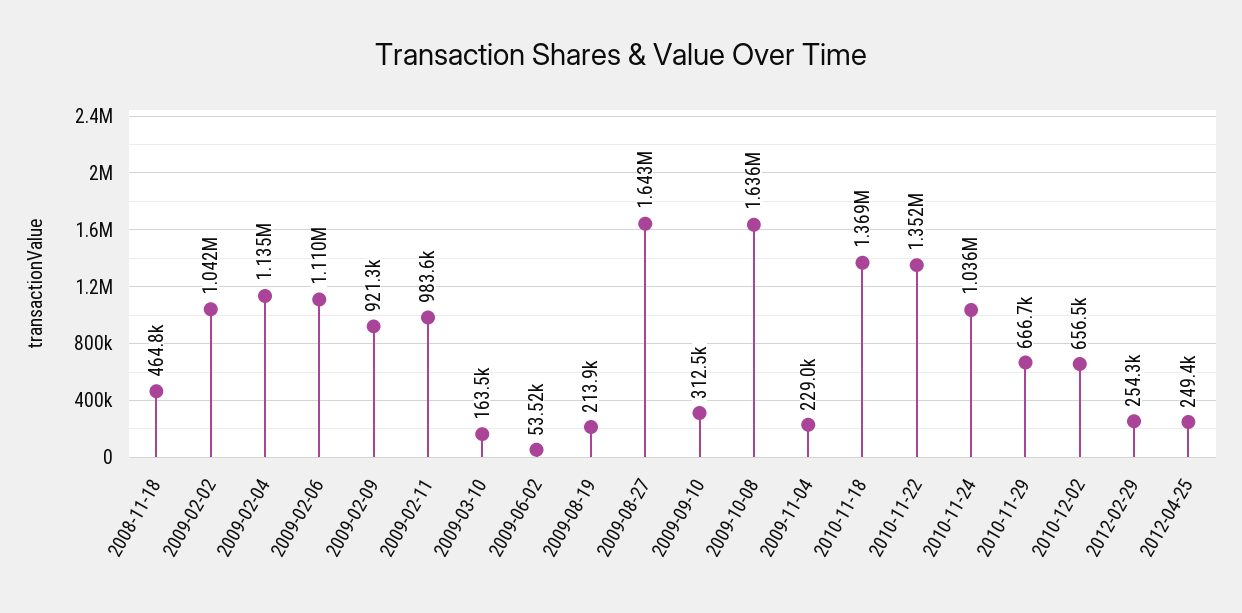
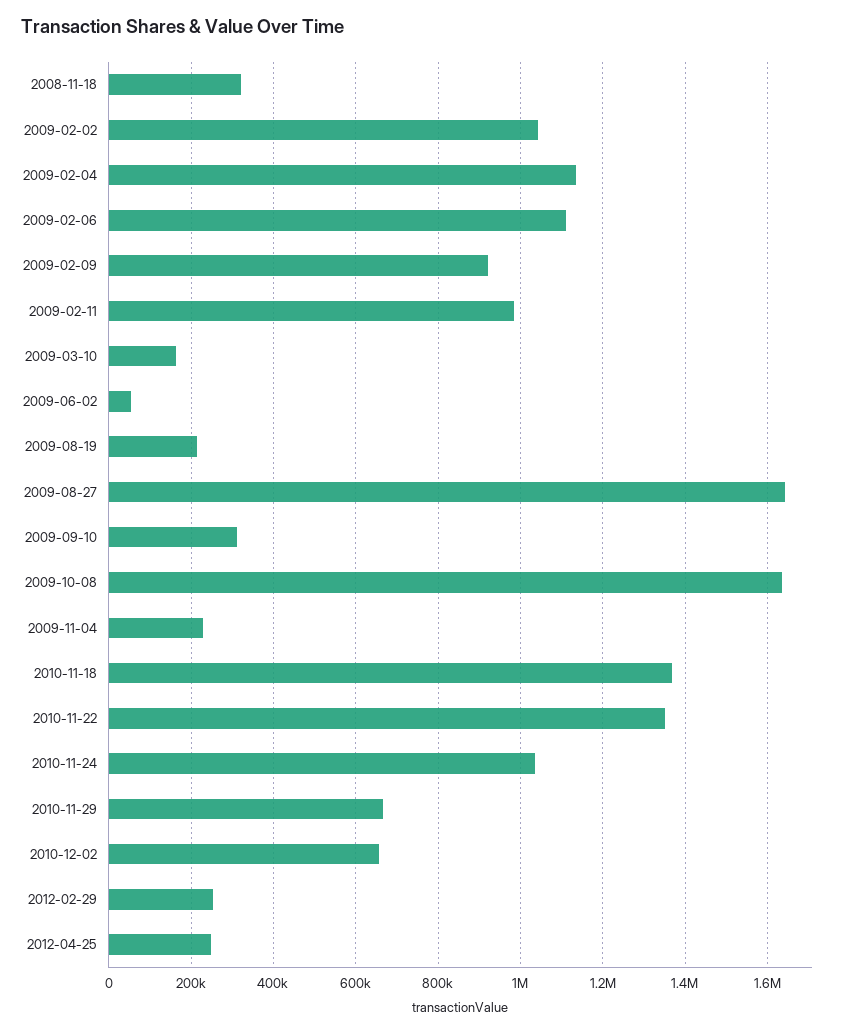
2008-11-18: 464800 -> 320000

